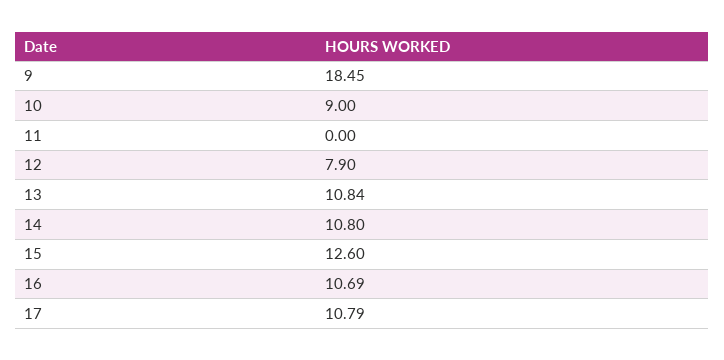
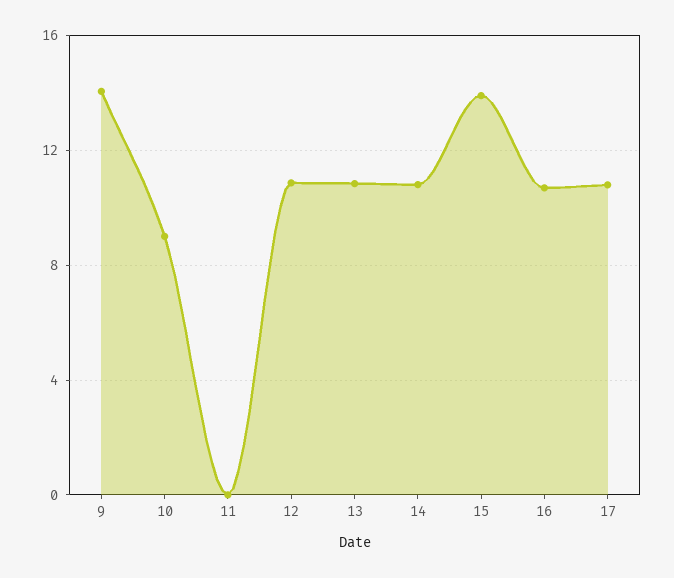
9: 18.45 -> 14
12: 7.9 -> 11
15: 12.6 -> 14

